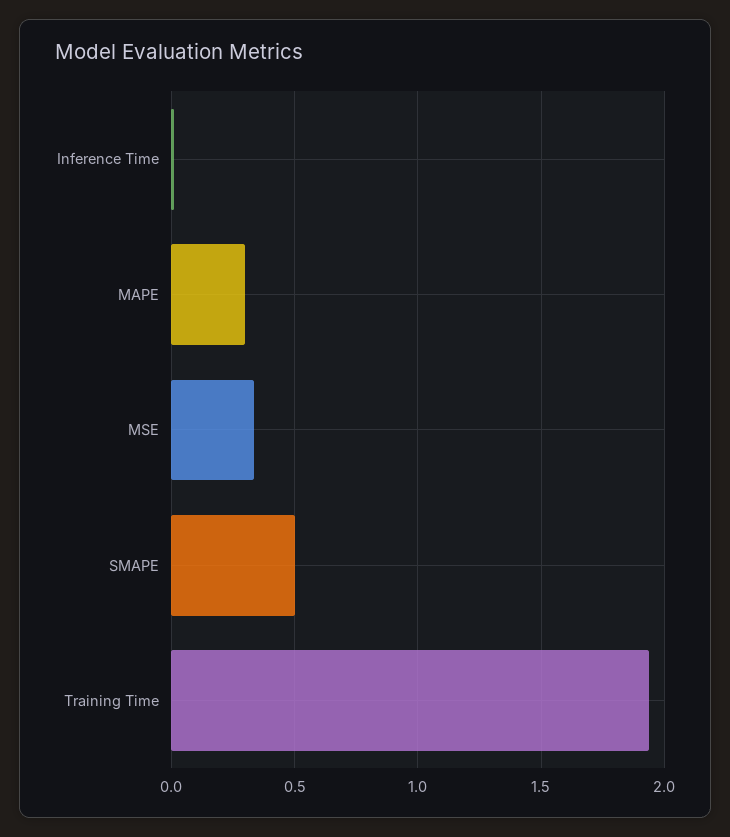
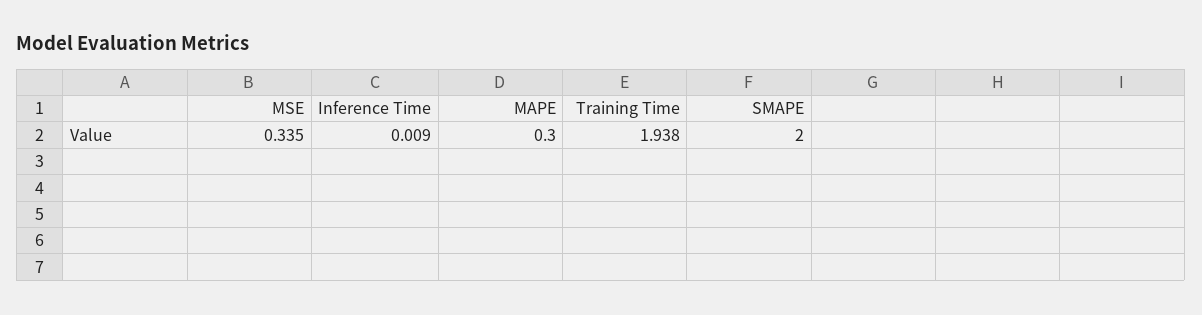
SMAPE: 0.5 -> 2

